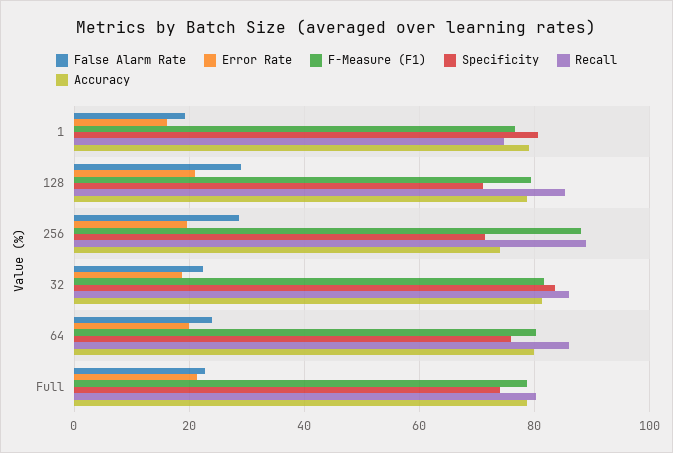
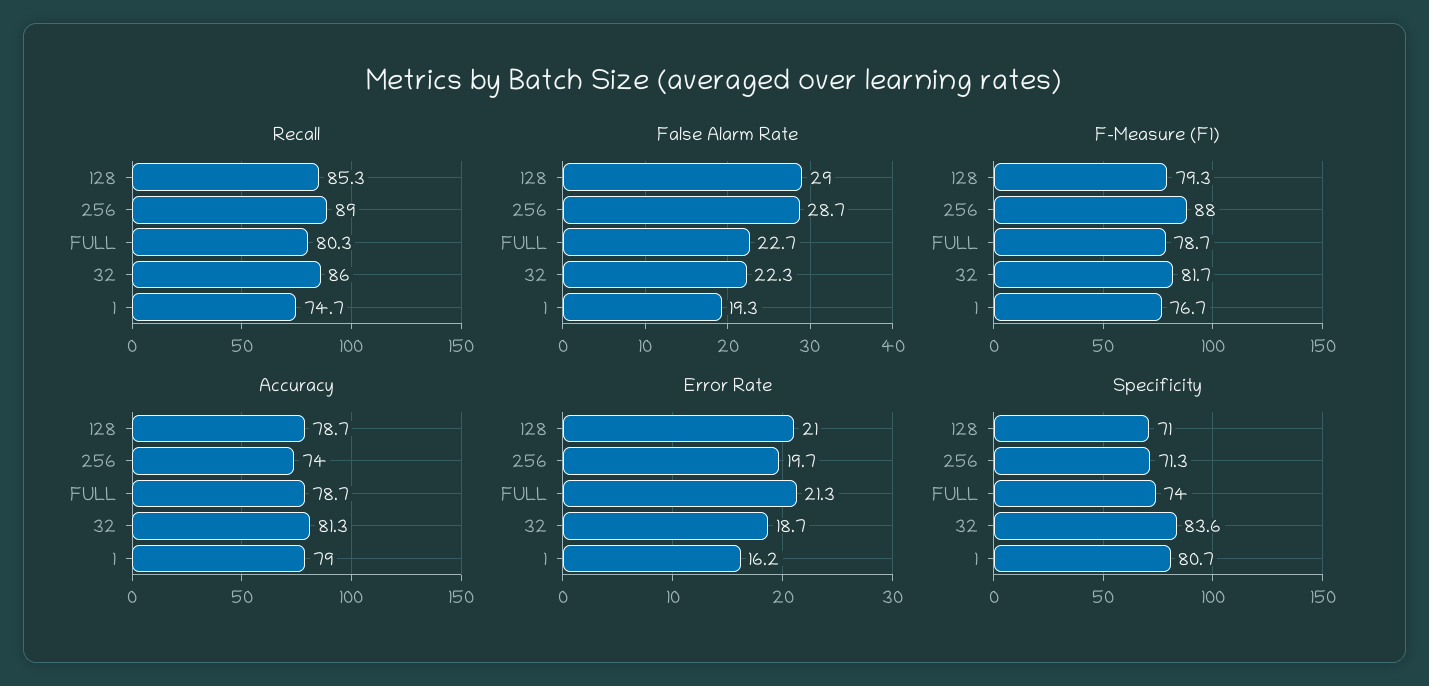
False Alarm Rate, 64: 24 -> none
Error Rate, 64: 20 -> none
F-Measure (F1), 64: 80 -> none
Specificity, 64: 76 -> none
Recall, 64: 86 -> none
Accuracy, 64: 80 -> none

